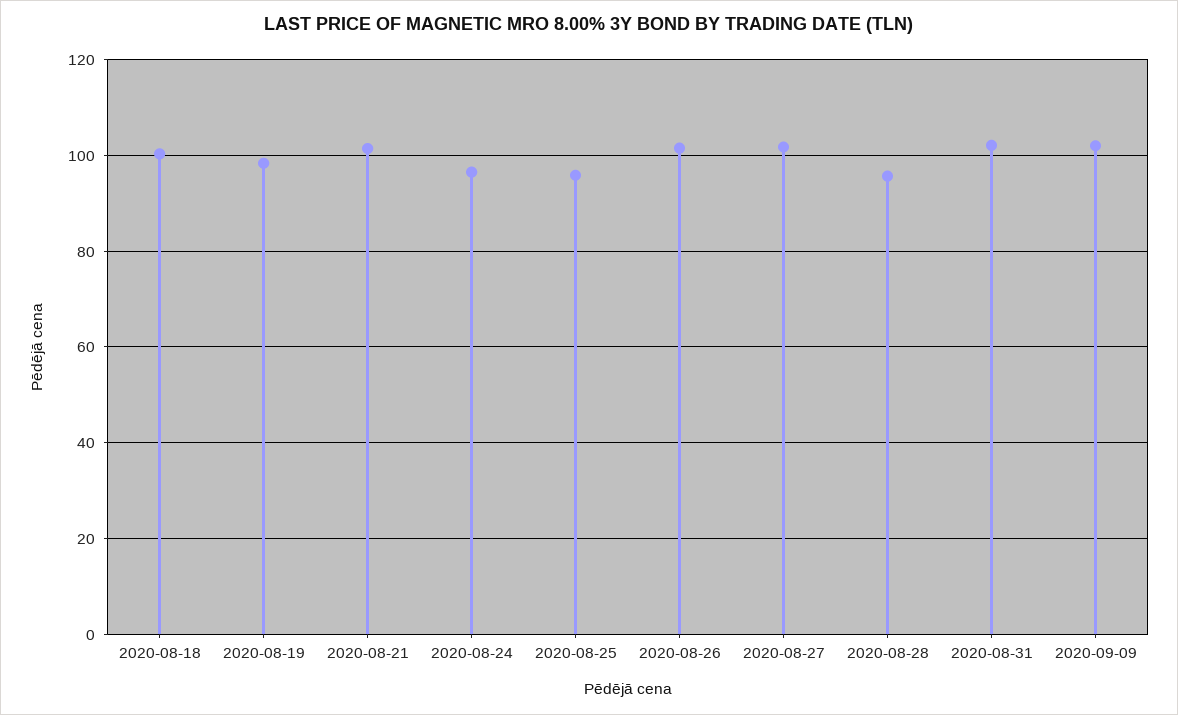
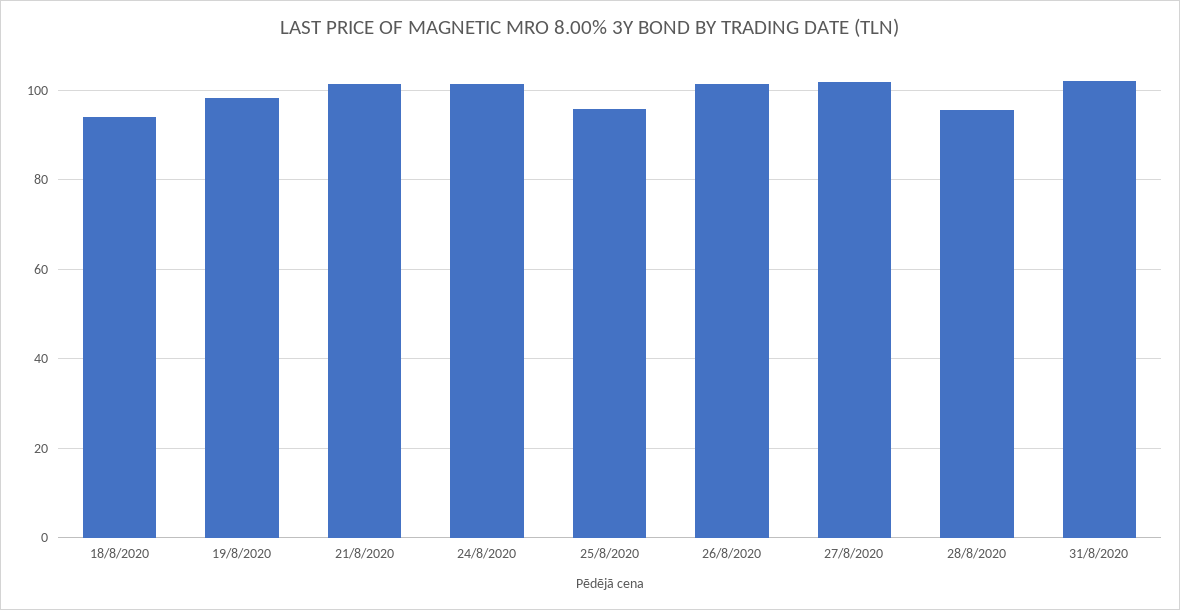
2020-08-18: 100 -> 94
2020-08-24: 96 -> 102
2020-09-09: 102 -> none

